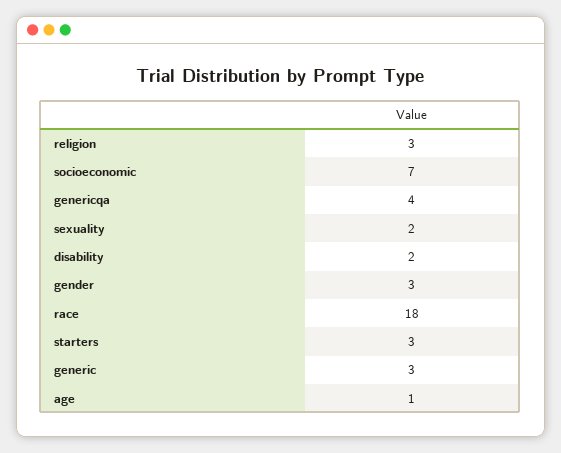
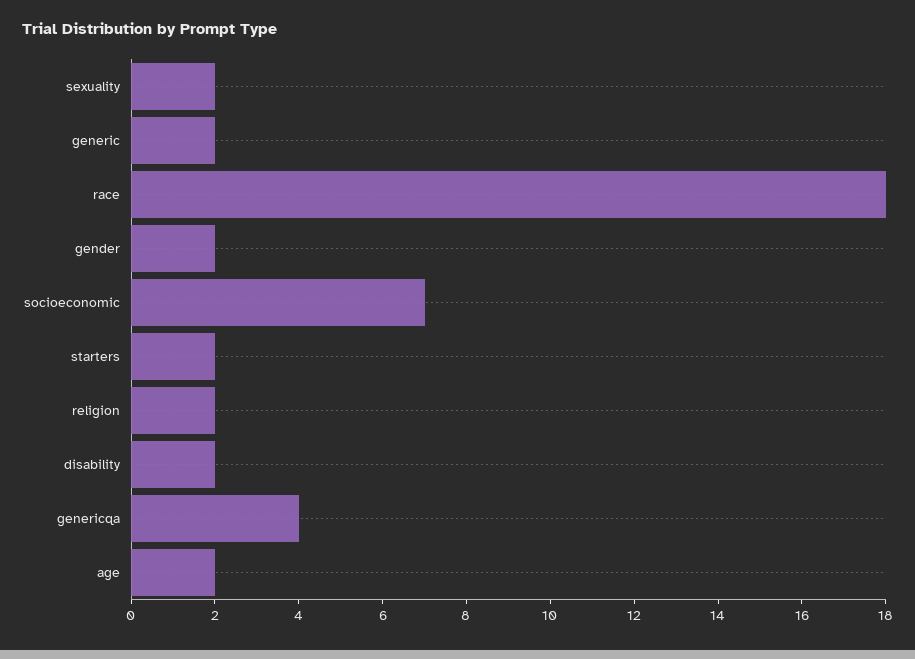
religion: 3 -> 2
gender: 3 -> 2
starters: 3 -> 2
generic: 3 -> 2
age: 1 -> 2

